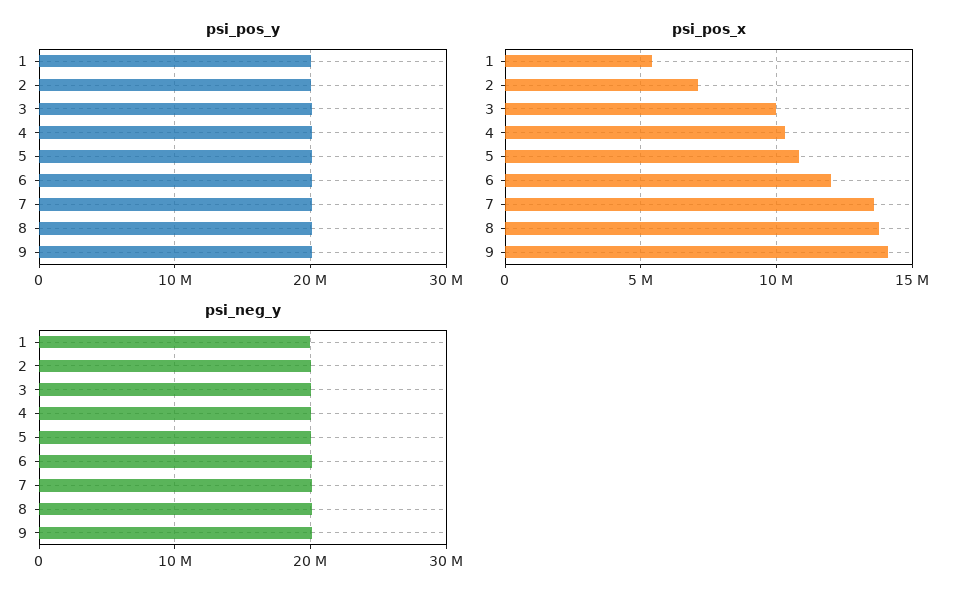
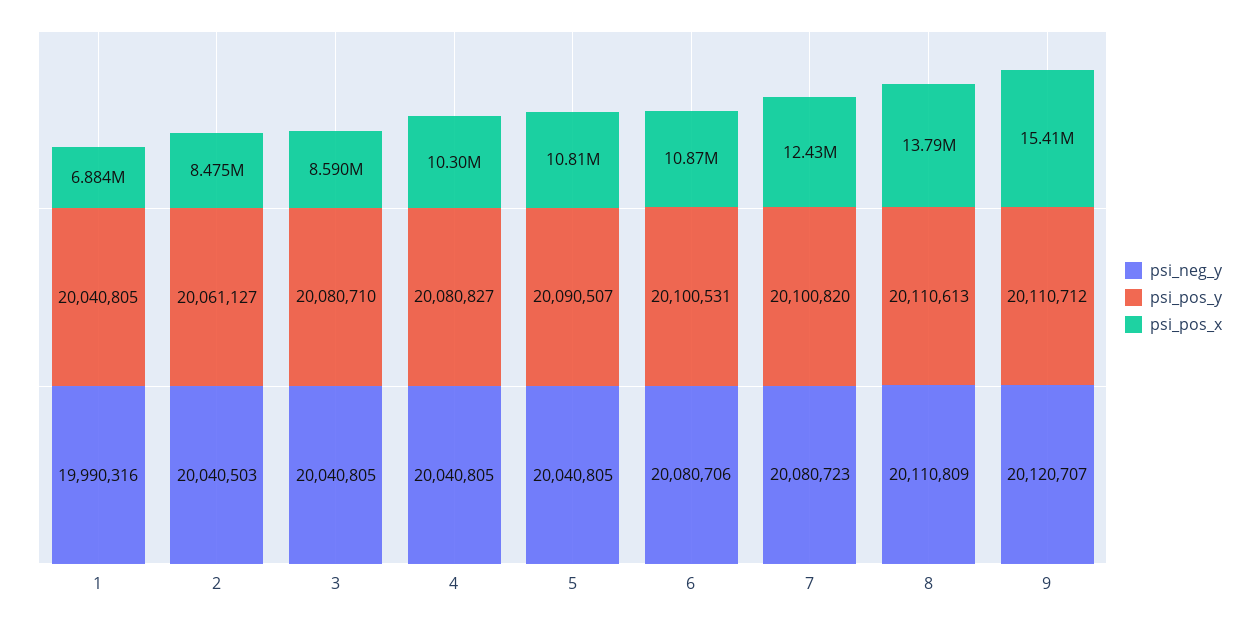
psi_pos_x, 1: 5500000 -> 6884000
psi_pos_x, 2: 7000000 -> 8475000
psi_pos_x, 3: 10000000 -> 8590000
psi_pos_x, 6: 12000000 -> 10870000
psi_pos_x, 7: 13500000 -> 12430000
psi_pos_x, 9: 14000000 -> 15410000

